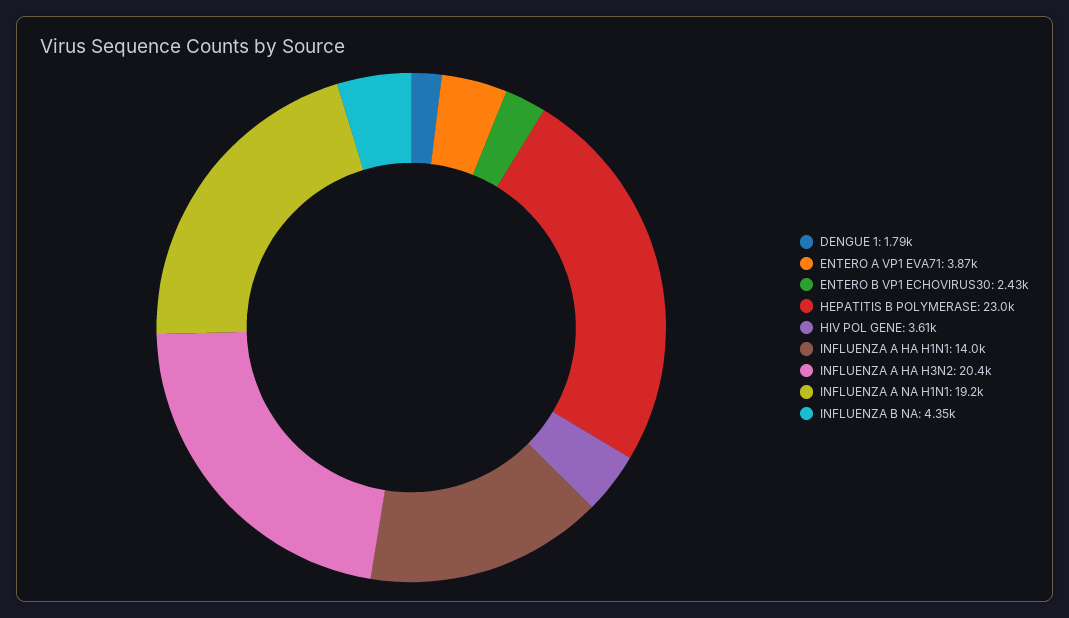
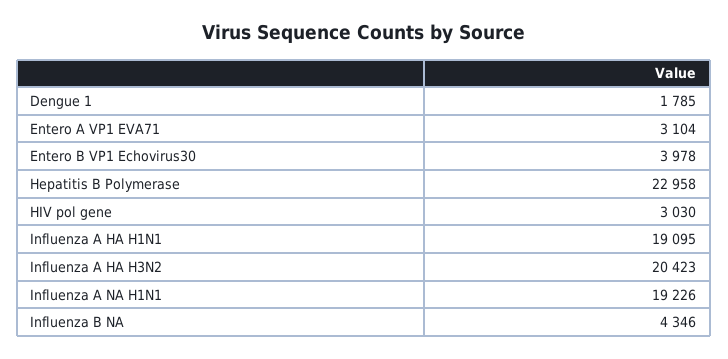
ENTERO A VP1 EVA71: 3870 -> 3104
ENTERO B VP1 ECHOVIRUS30: 2430 -> 3978
HIV POL GENE: 3610 -> 3030
INFLUENZA A HA H1N1: 14000 -> 19095

